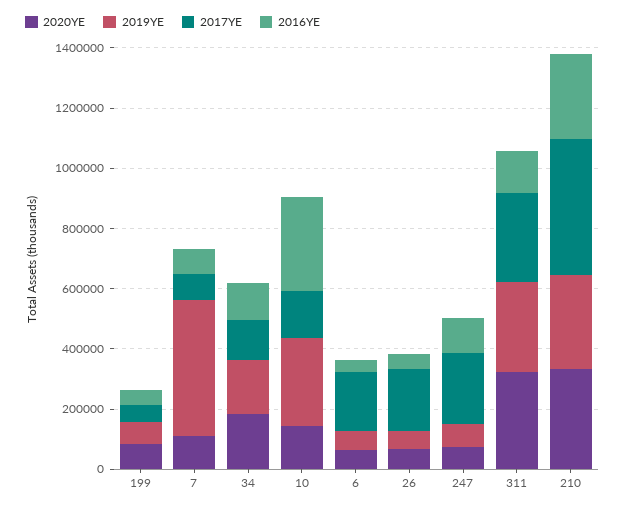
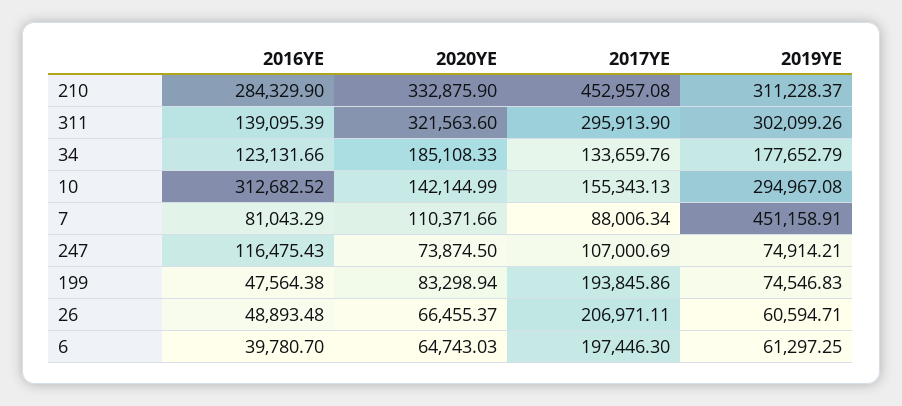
2017YE, 199: 50000 -> 193845.86
2017YE, 247: 250000 -> 107000.69

